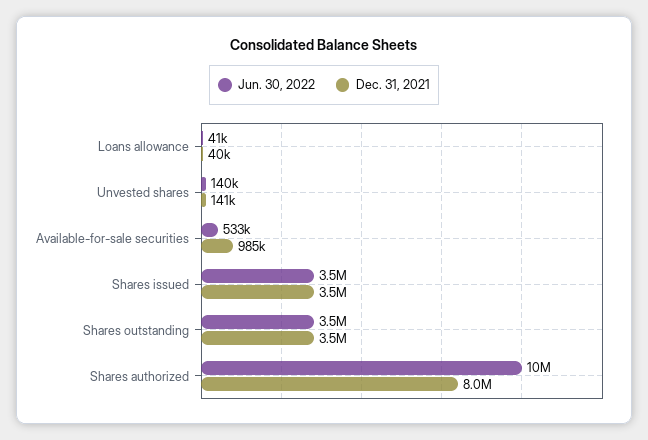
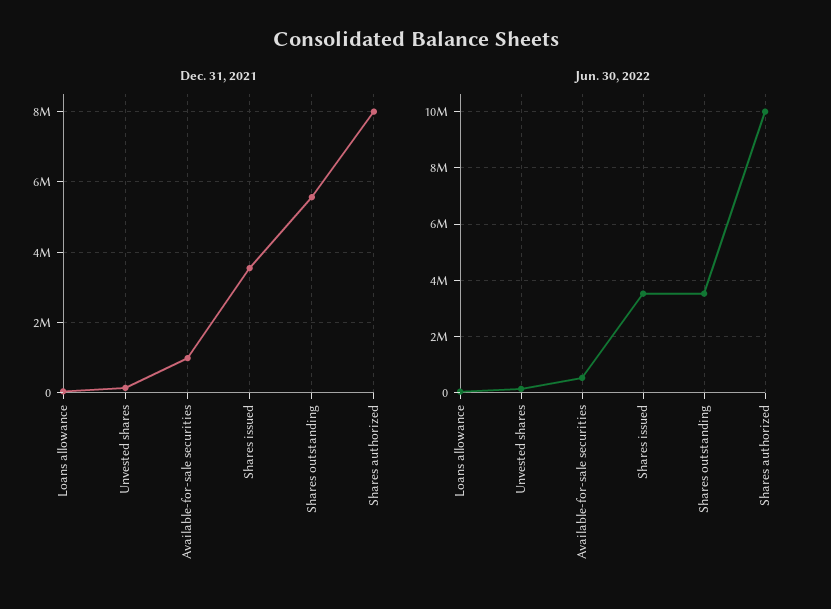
Dec. 31, 2021, Shares outstanding: 3500000 -> 5600000

